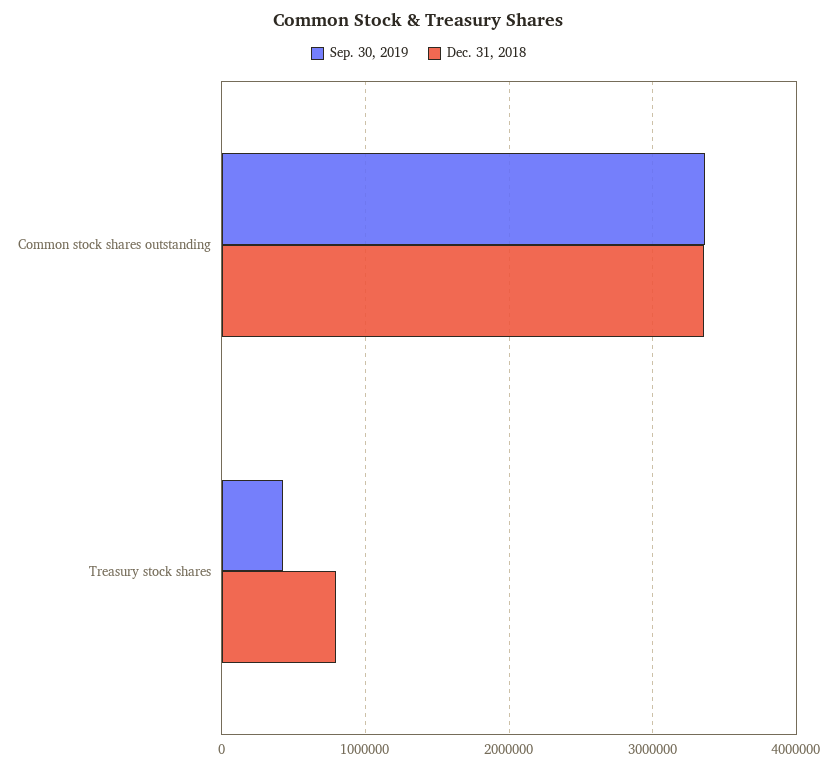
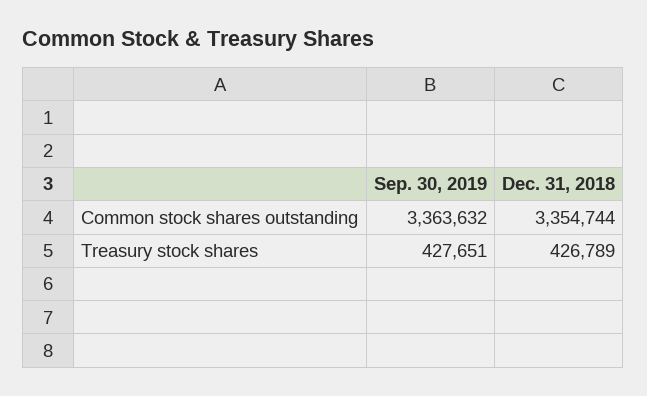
Dec. 31, 2018, Treasury stock shares: 800000 -> 426789

